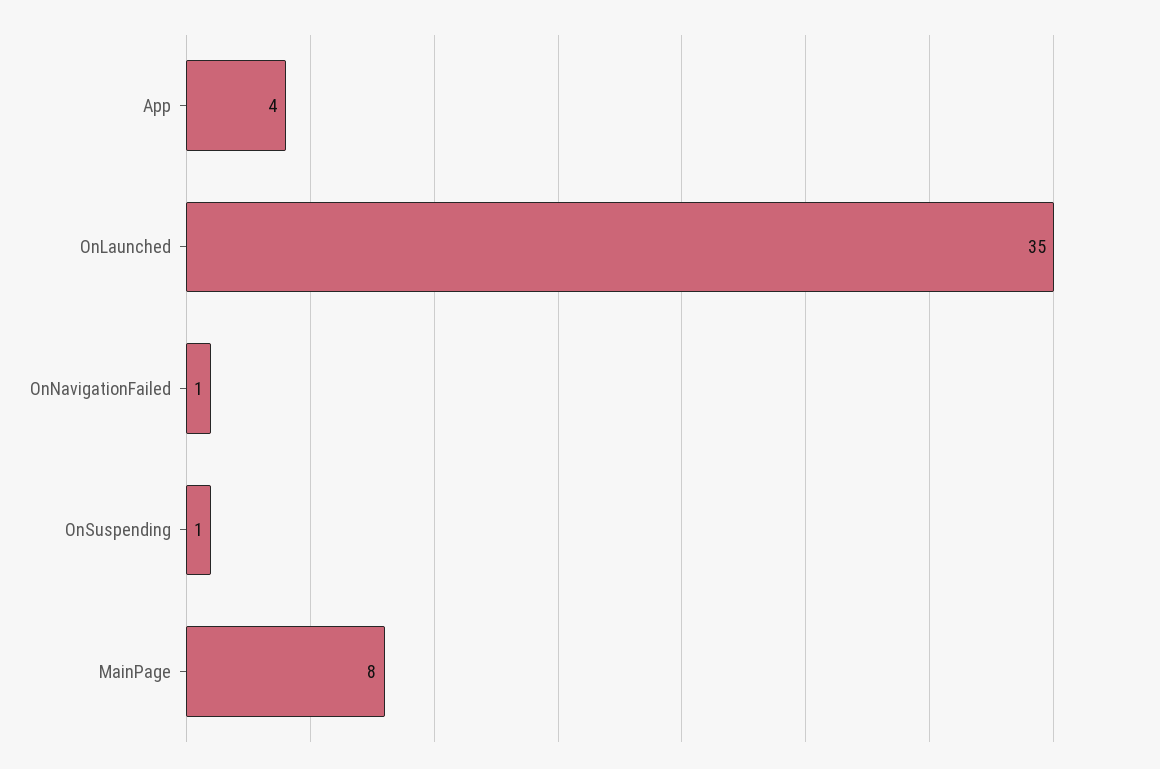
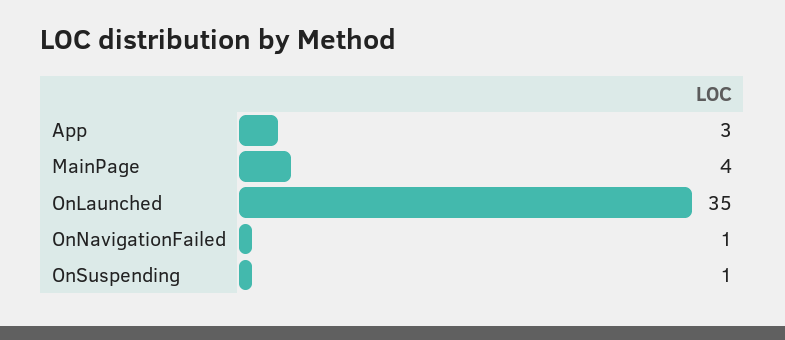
App: 4 -> 3
MainPage: 8 -> 4

